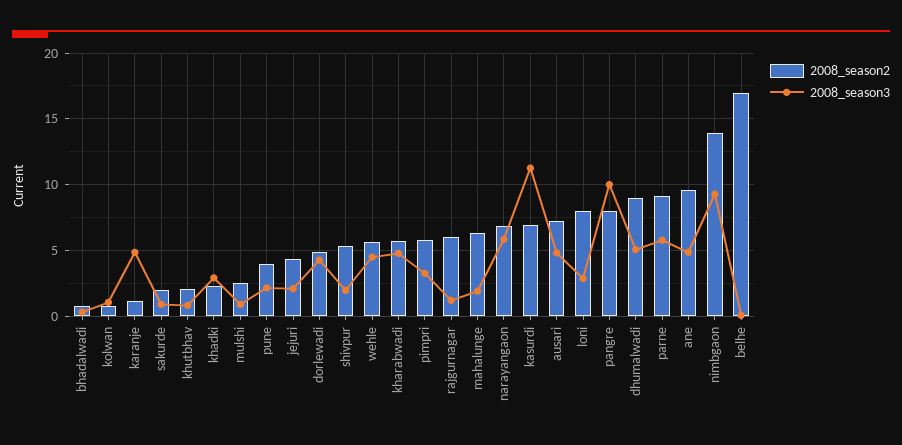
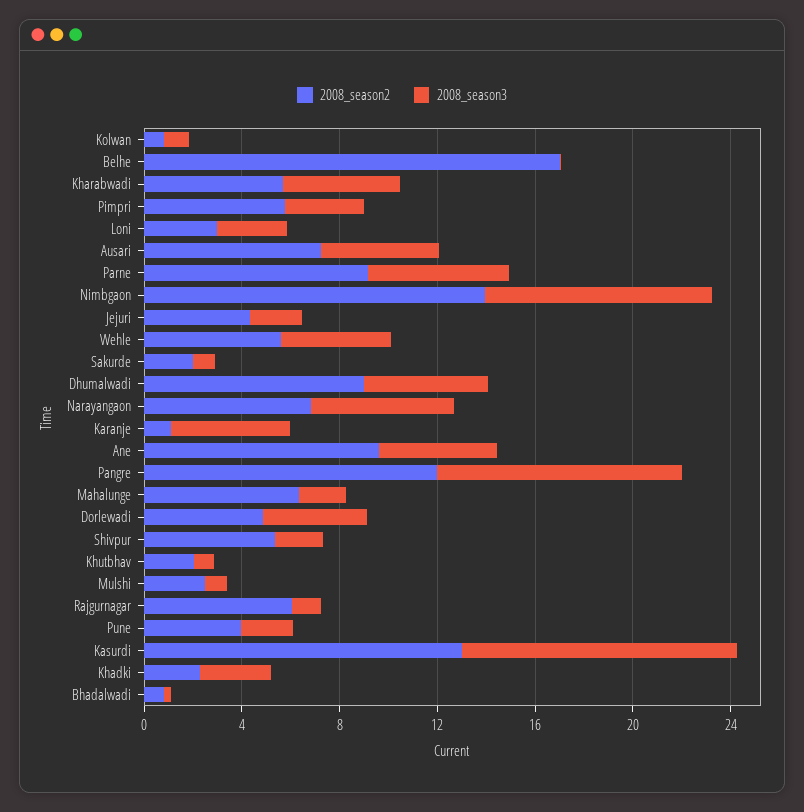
2008_season2, kasurdi: 7 -> 13
2008_season2, loni: 8 -> 3
2008_season2, pangre: 8 -> 12

